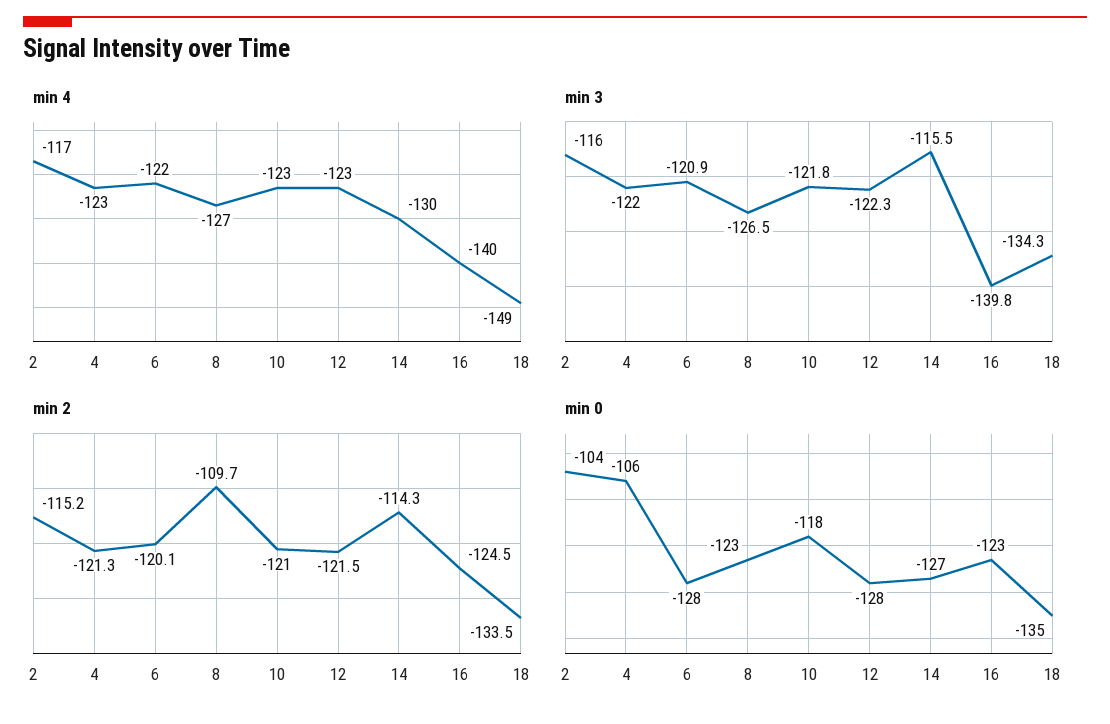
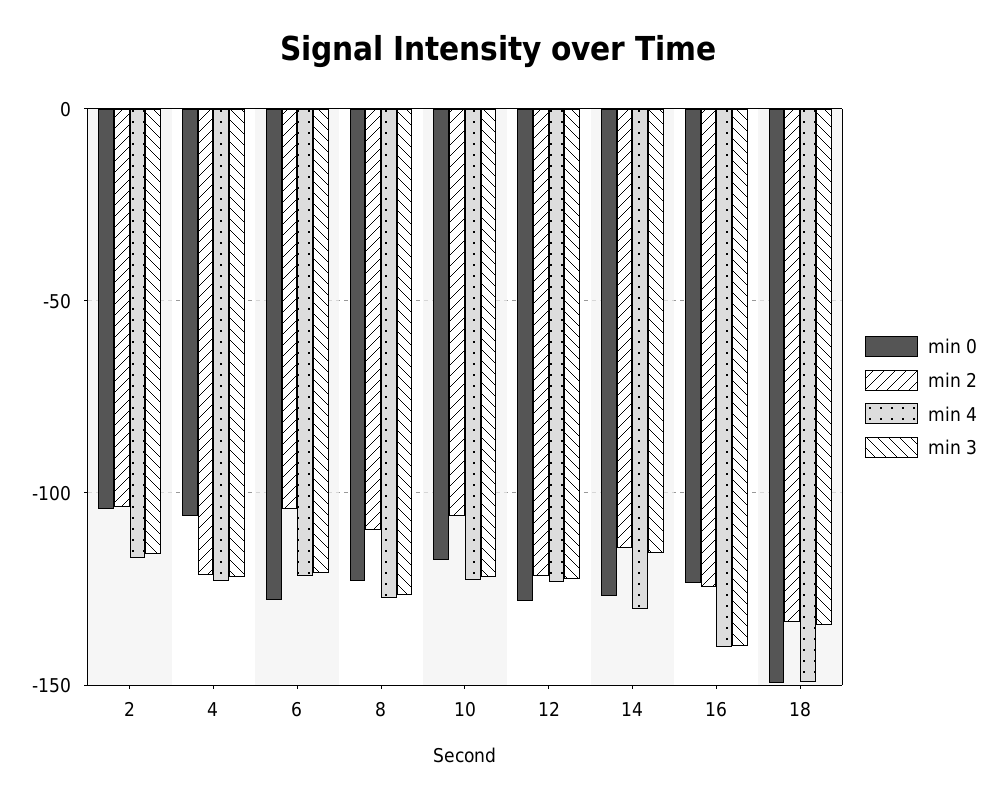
min 2, 2: -115.2 -> -105
min 2, 6: -120.1 -> -105
min 2, 10: -121 -> -105
min 0, 18: -135 -> -150

